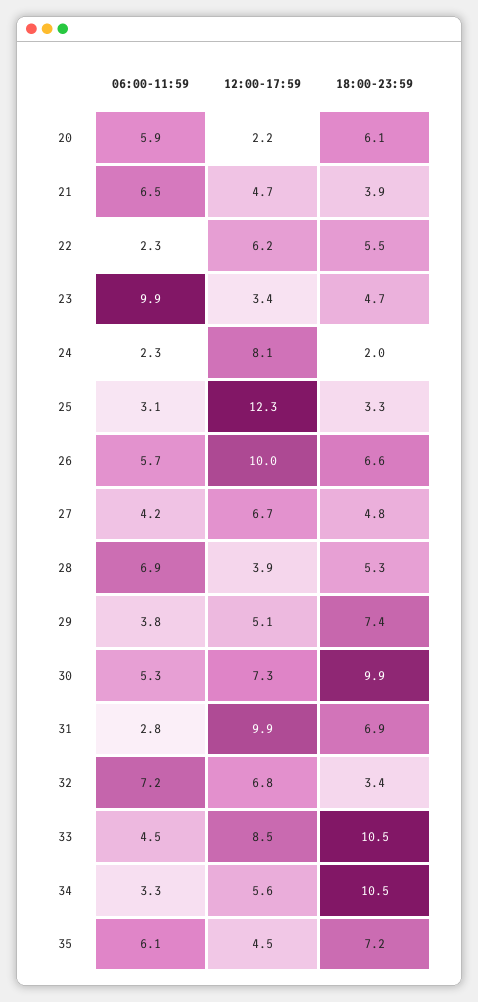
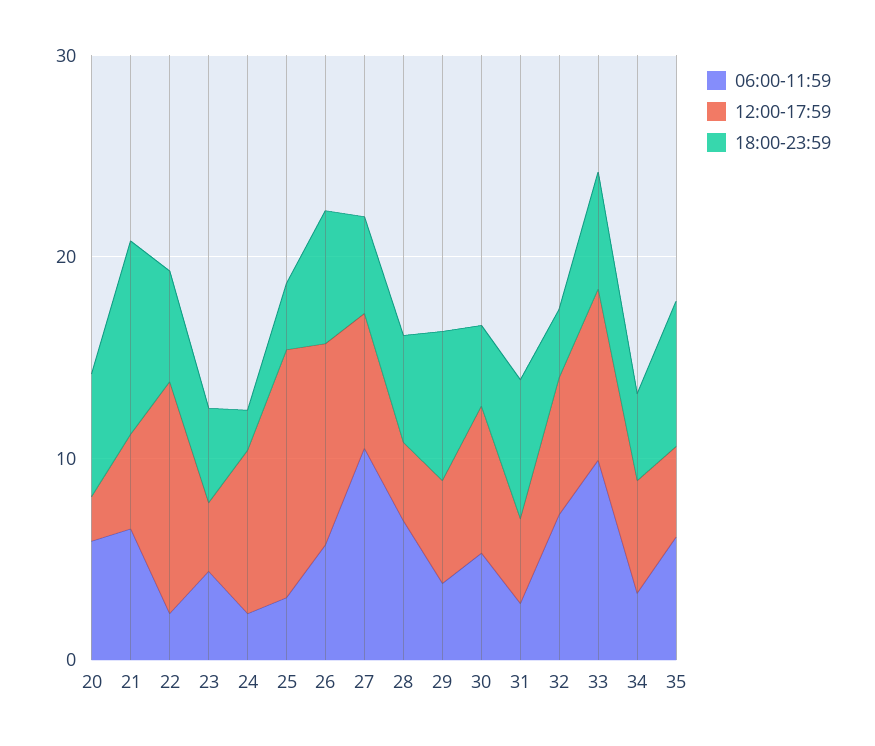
18:00-23:59, 21: 3.9 -> 10
12:00-17:59, 22: 6.2 -> 12
06:00-11:59, 23: 9.9 -> 4
06:00-11:59, 27: 4.2 -> 10
18:00-23:59, 30: 9.9 -> 4
12:00-17:59, 31: 9.9 -> 4
06:00-11:59, 33: 4.5 -> 10
18:00-23:59, 33: 10.5 -> 6
18:00-23:59, 34: 10.5 -> 4

